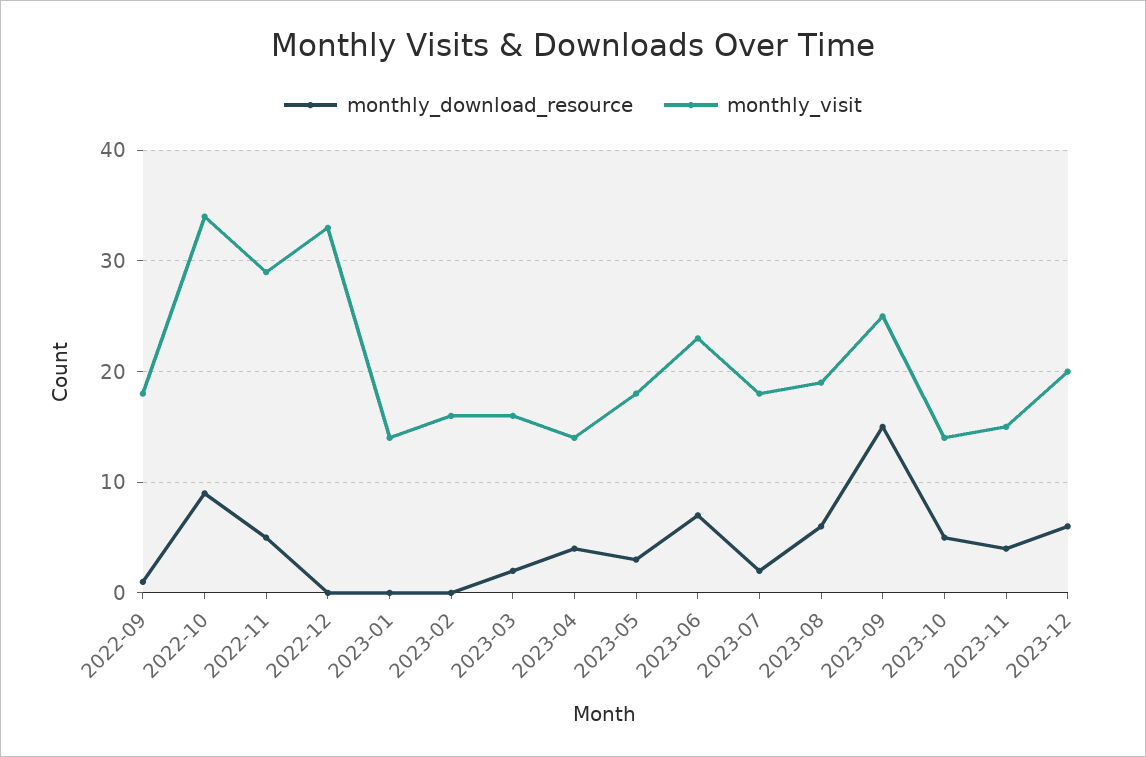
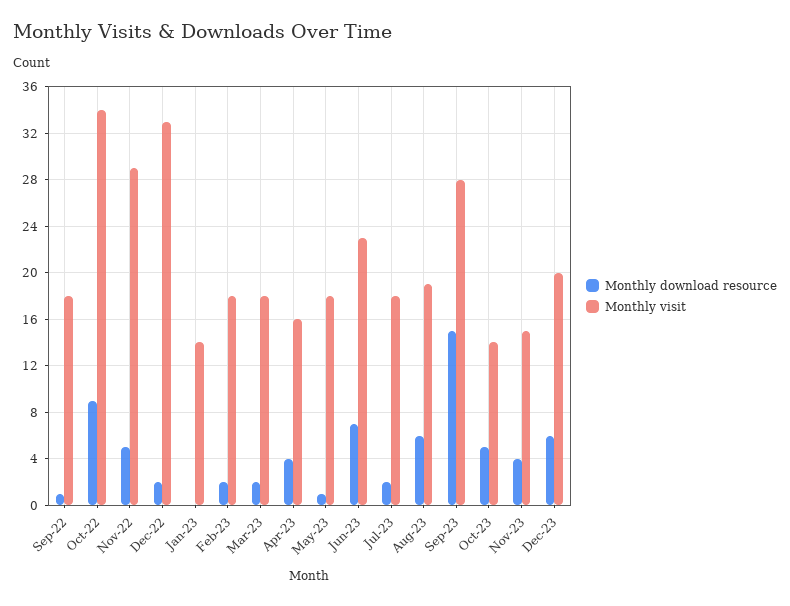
monthly_download_resource, 2022-12: 0 -> 2
monthly_download_resource, 2023-02: 0 -> 2
monthly_visit, 2023-02: 16 -> 18
monthly_visit, 2023-03: 16 -> 18
monthly_visit, 2023-04: 14 -> 16
monthly_download_resource, 2023-05: 3 -> 1
monthly_visit, 2023-09: 25 -> 28

